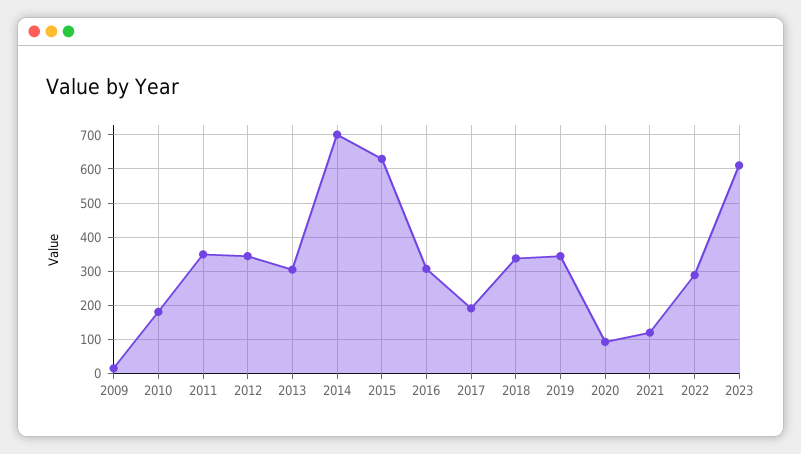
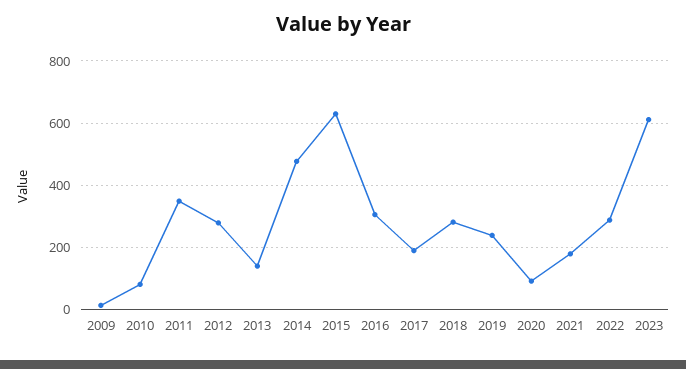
2010: 180 -> 80
2012: 340 -> 280
2013: 300 -> 140
2014: 700 -> 480
2018: 340 -> 280
2019: 340 -> 240
2021: 120 -> 180

